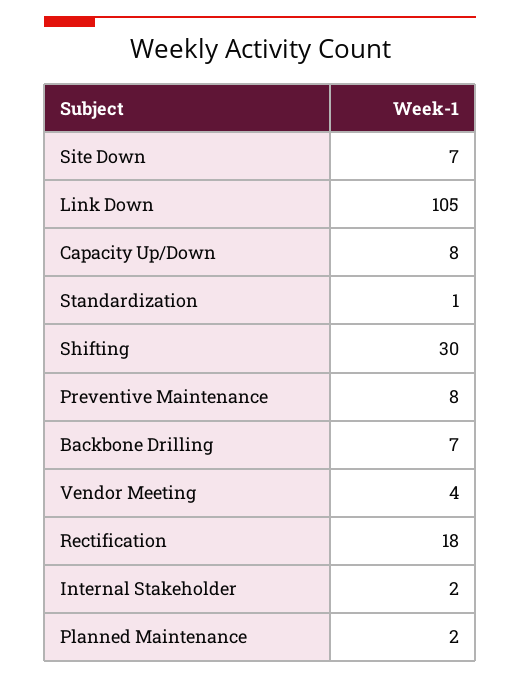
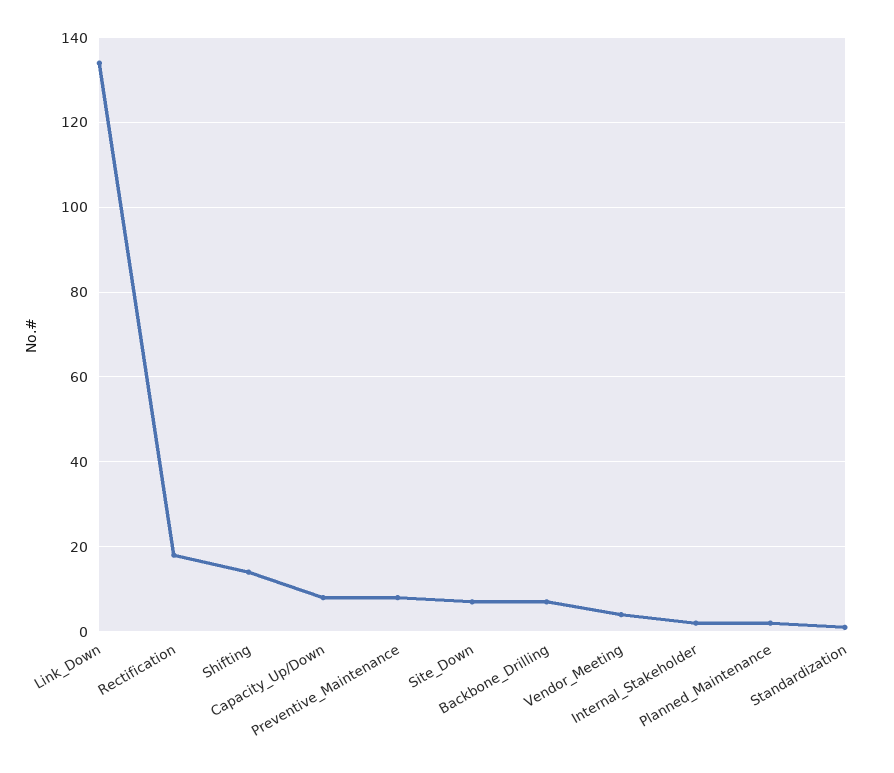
Link Down: 105 -> 135
Shifting: 30 -> 15

